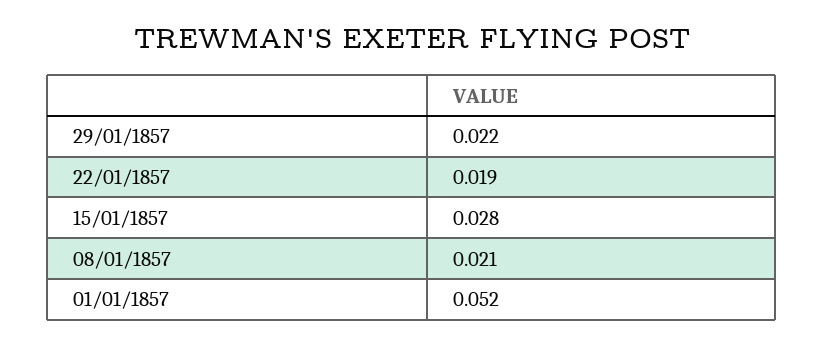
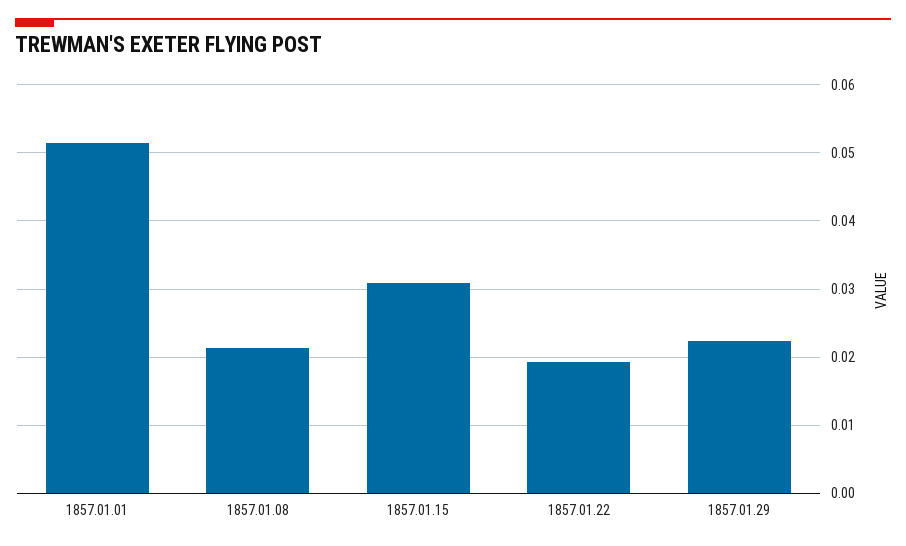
15/01/1857: 0.028 -> 0.031

